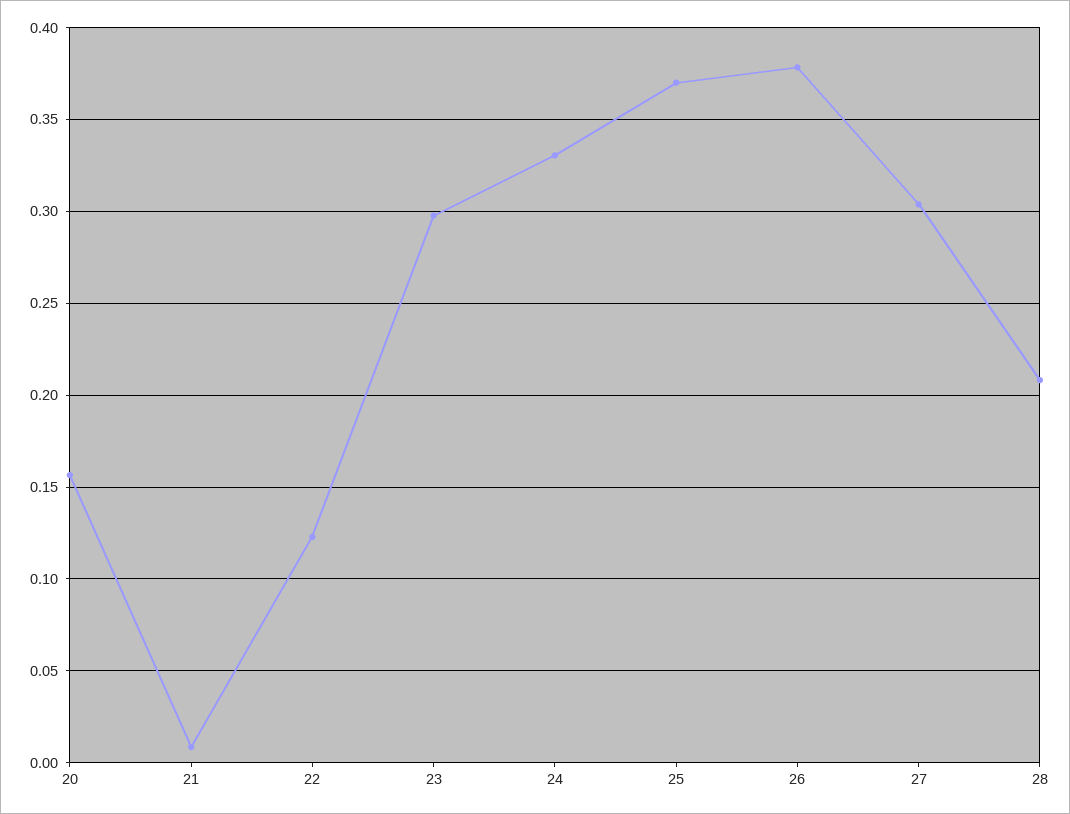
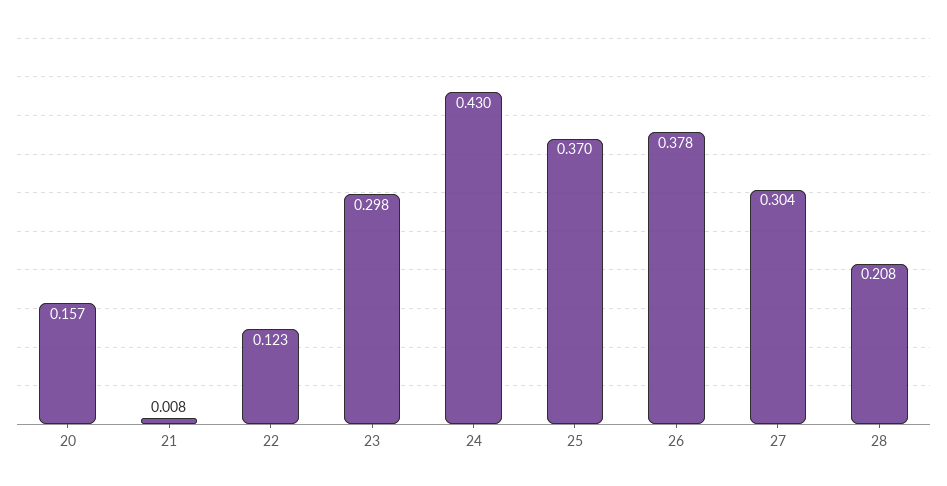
24: 0.33 -> 0.43

